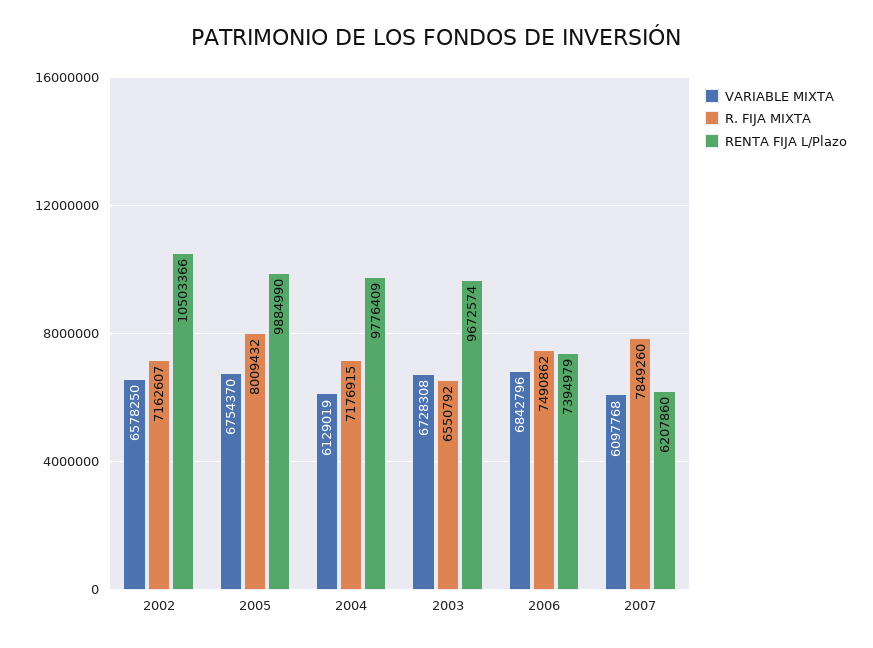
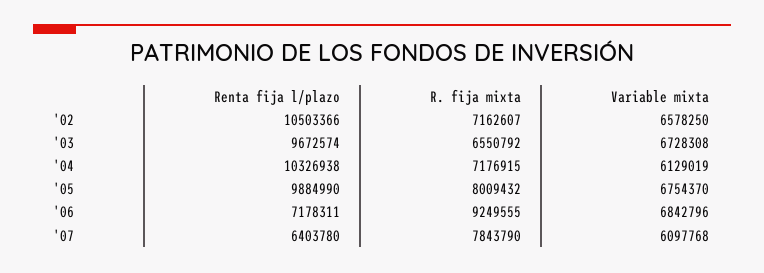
RENTA FIJA L/Plazo, 2004: 9776409 -> 10326938
R. FIJA MIXTA, 2006: 7490862 -> 9249555
RENTA FIJA L/Plazo, 2006: 7394979 -> 7178311
R. FIJA MIXTA, 2007: 7849260 -> 7843790
RENTA FIJA L/Plazo, 2007: 6207860 -> 6403780

